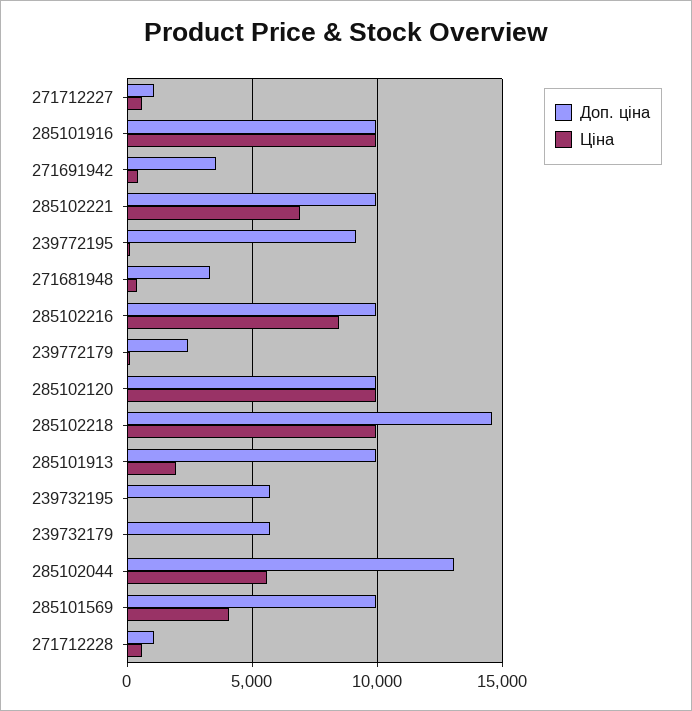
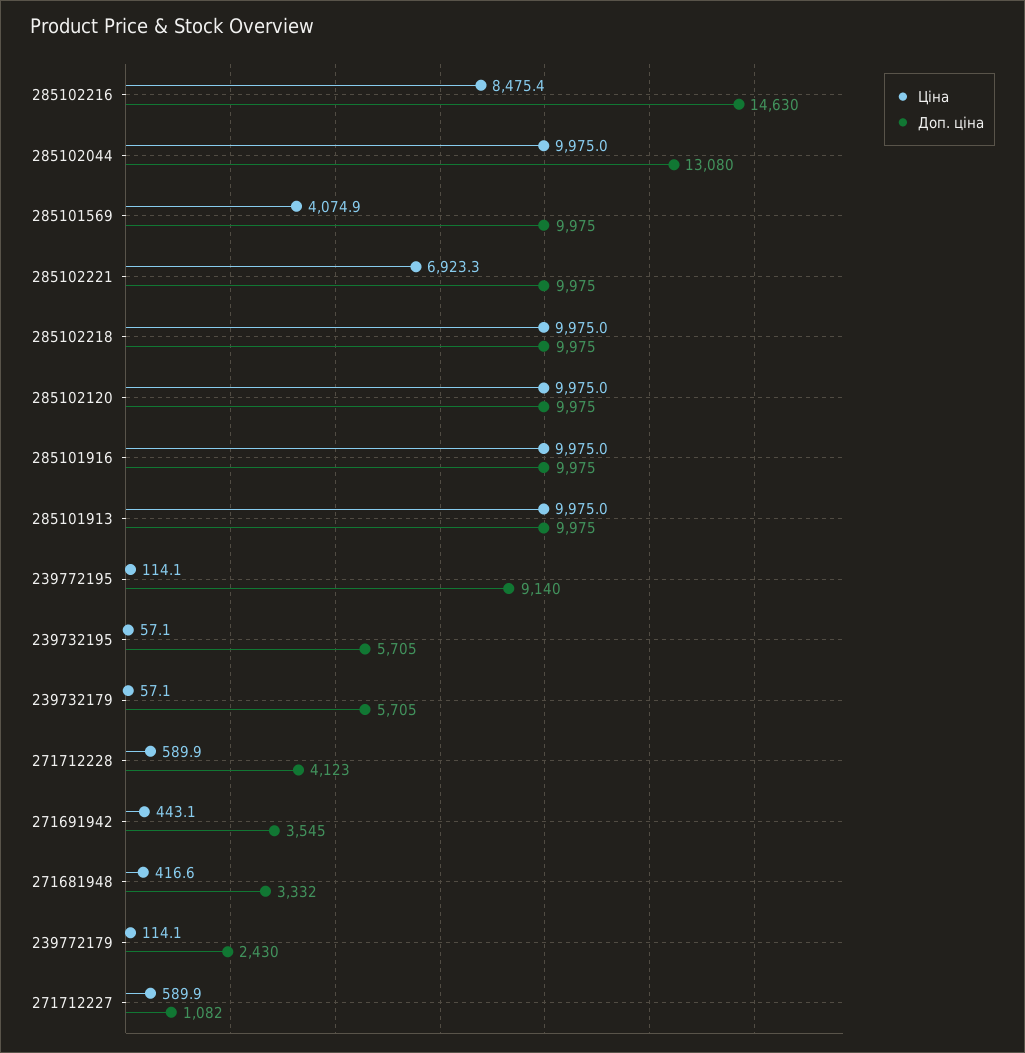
Доп. ціна, 285102216: 10000 -> 14630
Доп. ціна, 285102218: 14500 -> 9975
Ціна, 285101913: 2000 -> 9975
Ціна, 285102044: 5500 -> 9975
Доп. ціна, 271712228: 1000 -> 4123

